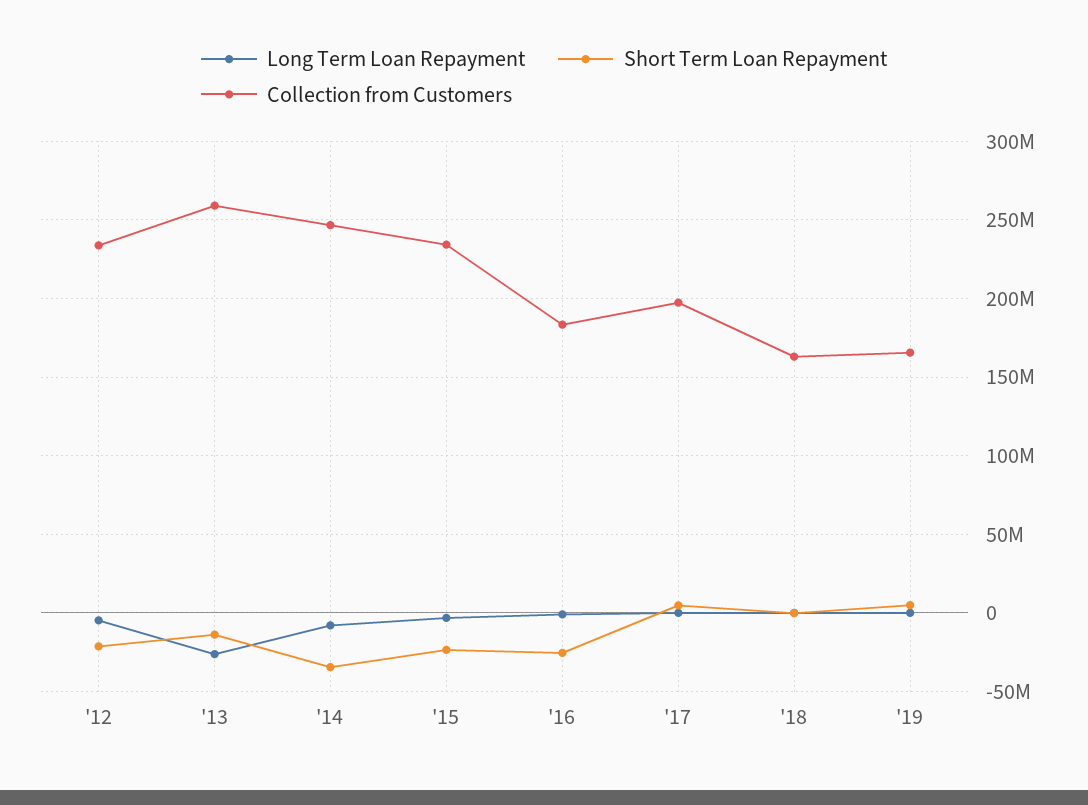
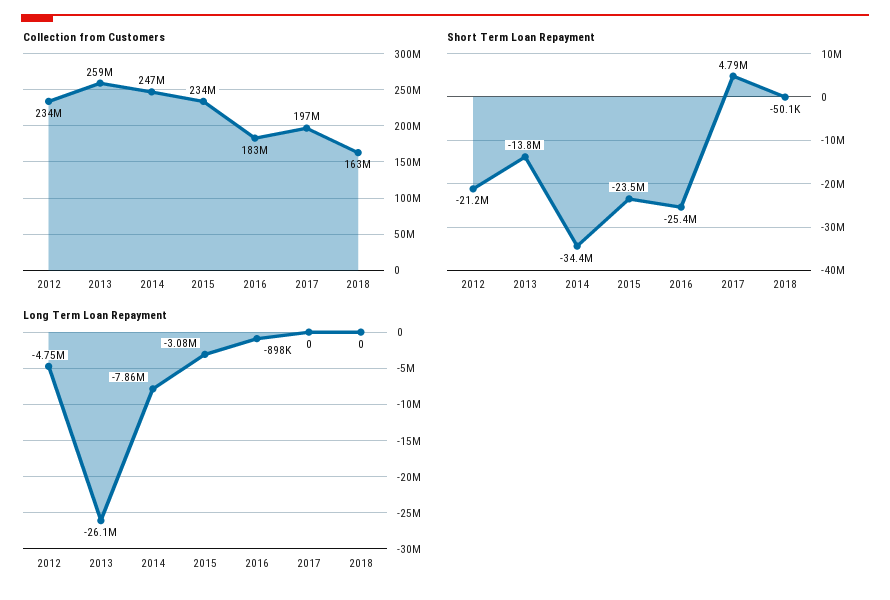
Long Term Loan Repayment, '19: 0 -> none
Short Term Loan Repayment, '19: 5000000 -> none
Collection from Customers, '19: 165000000 -> none

